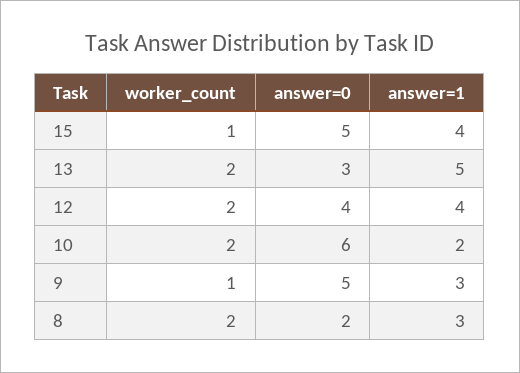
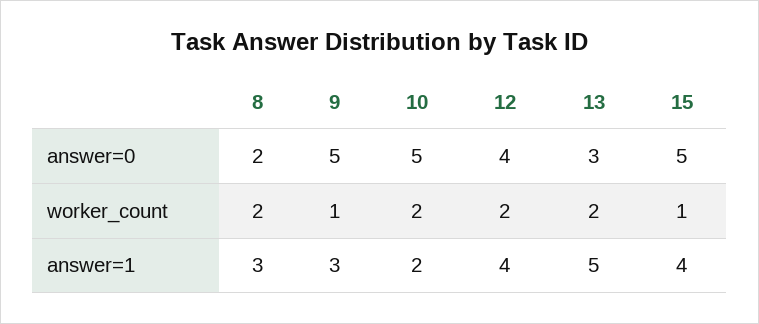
answer=0, 10: 6 -> 5

